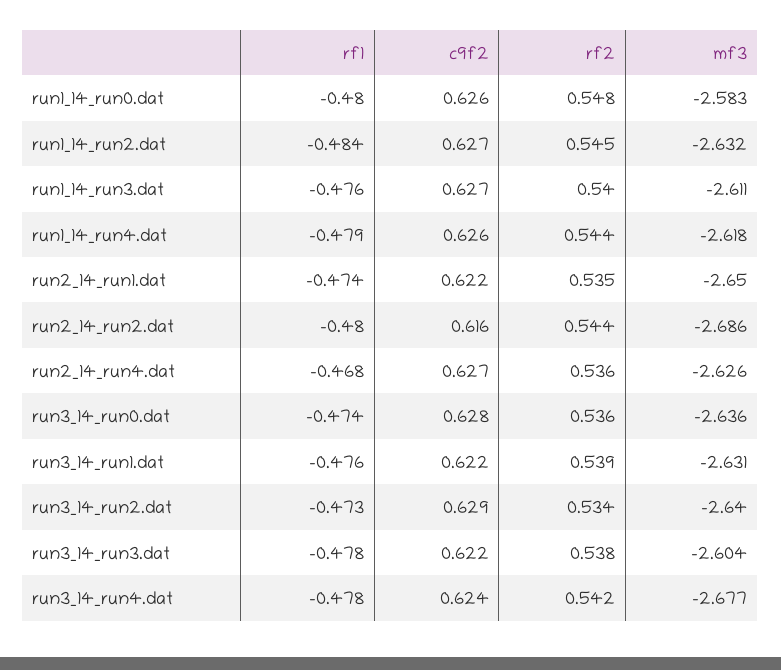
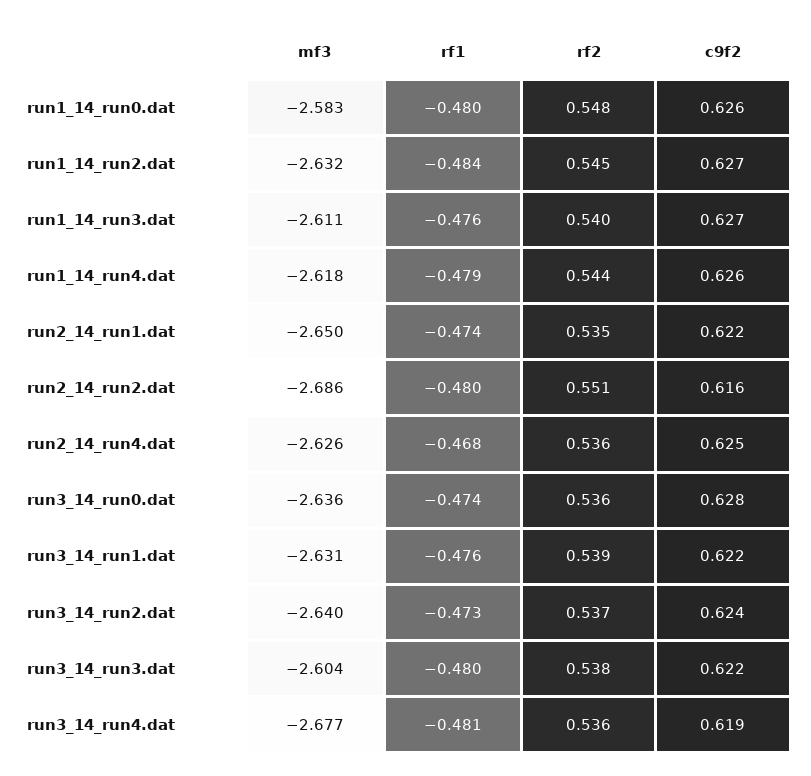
rf2, run2_14_run2.dat: 0.544 -> 0.551
c9f2, run2_14_run4.dat: 0.627 -> 0.625
c9f2, run3_14_run2.dat: 0.629 -> 0.624
rf2, run3_14_run2.dat: 0.534 -> 0.537
rf1, run3_14_run3.dat: -0.478 -> -0.48
rf1, run3_14_run4.dat: -0.478 -> -0.481
c9f2, run3_14_run4.dat: 0.624 -> 0.619
rf2, run3_14_run4.dat: 0.542 -> 0.536

